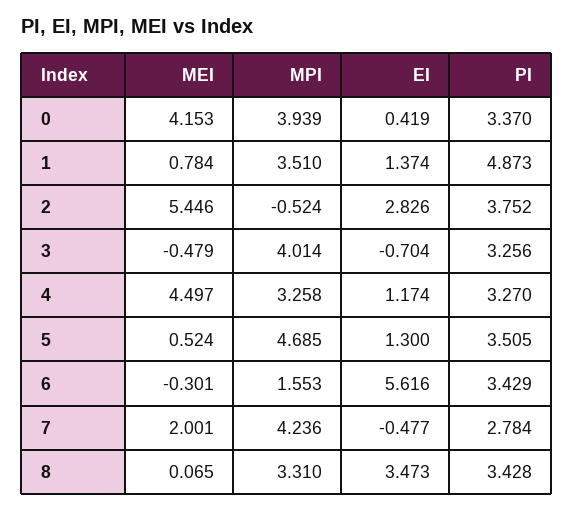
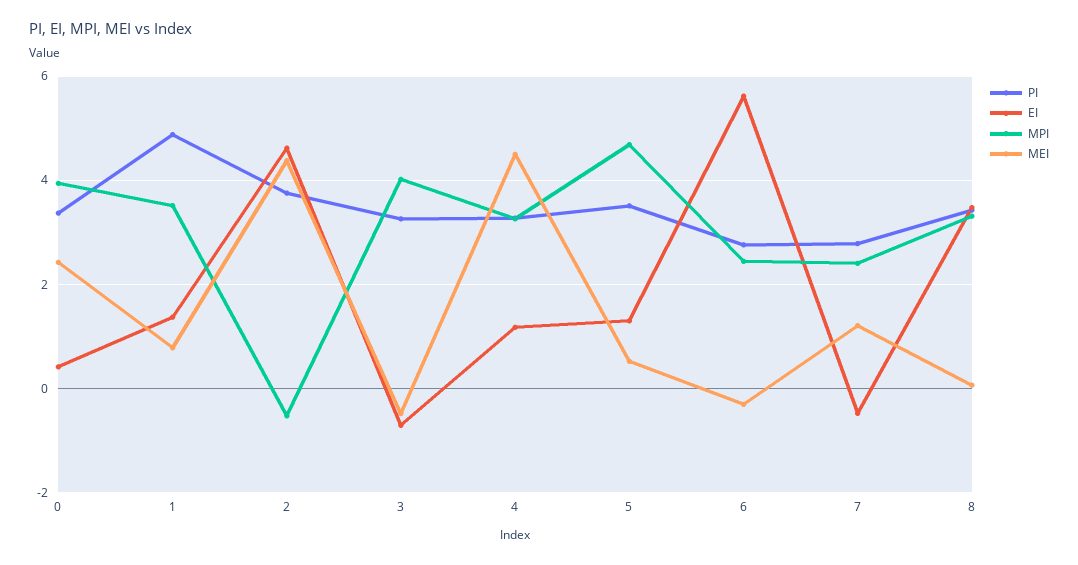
MEI, 0: 4.153 -> 2.4
MEI, 2: 5.446 -> 4.4
EI, 2: 2.826 -> 4.6
MPI, 6: 1.553 -> 2.4
PI, 6: 3.429 -> 2.8
MEI, 7: 2.001 -> 1.2
MPI, 7: 4.236 -> 2.4

